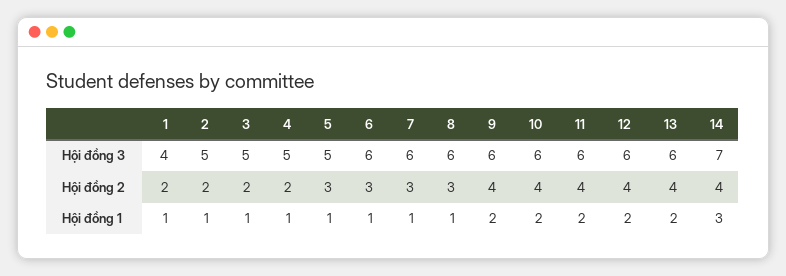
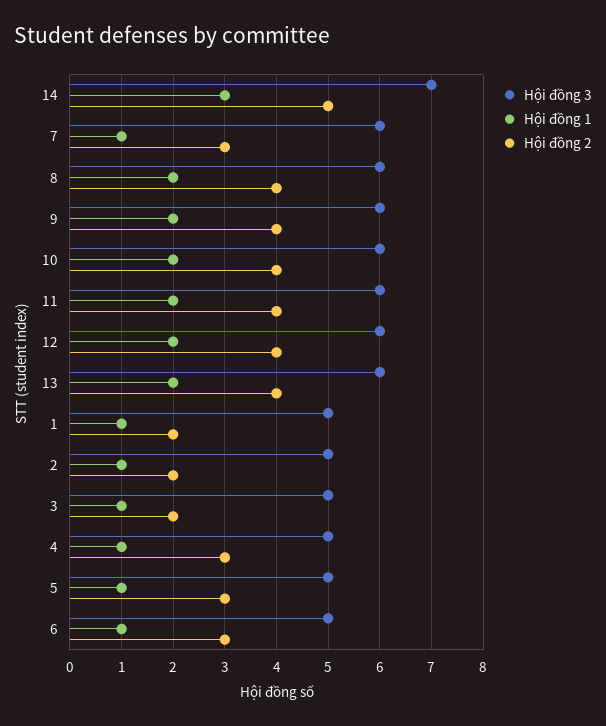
Hội đồng 3, 1: 4 -> 5
Hội đồng 3, 6: 6 -> 5
Hội đồng 2, 4: 2 -> 3
Hội đồng 2, 8: 3 -> 4
Hội đồng 2, 14: 4 -> 5
Hội đồng 1, 8: 1 -> 2

